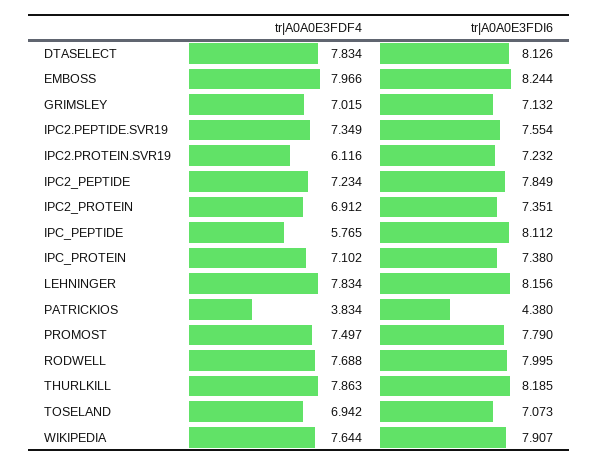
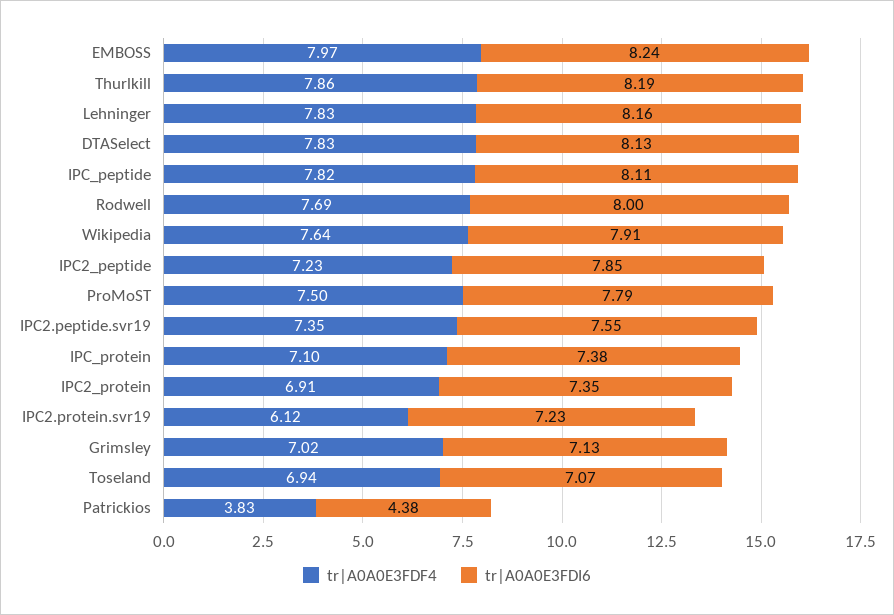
tr|A0A0E3FDF4, IPC_PEPTIDE: 5.765 -> 7.82

